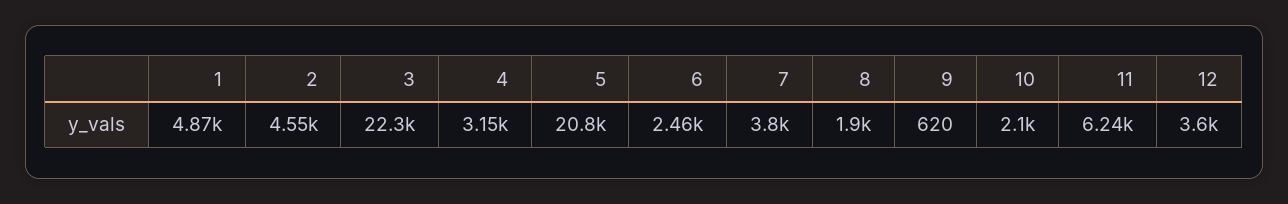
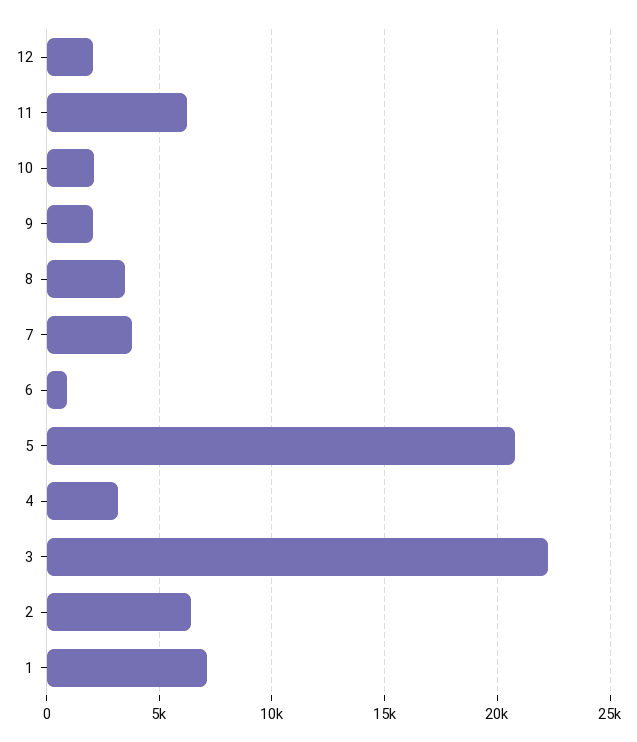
1: 4870 -> 7000
2: 4550 -> 6500
6: 2460 -> 1000
8: 1900 -> 3500
9: 620 -> 2000
12: 3600 -> 2000

